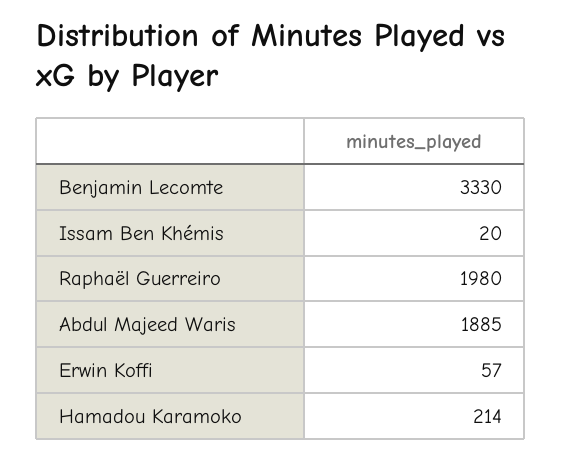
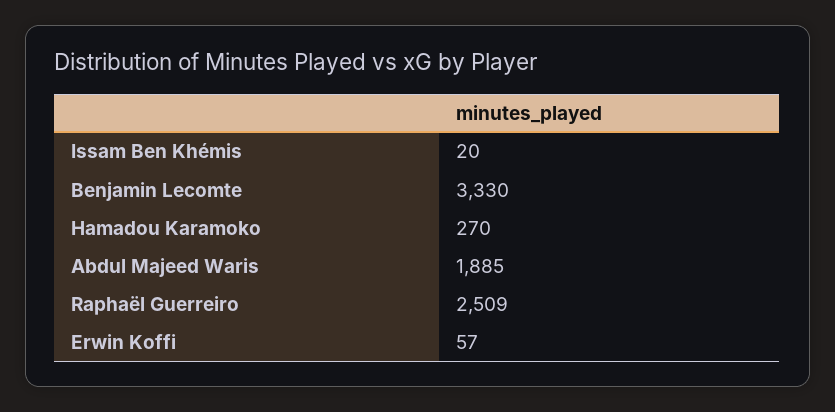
Raphaël Guerreiro: 1980 -> 2509
Hamadou Karamoko: 214 -> 270

